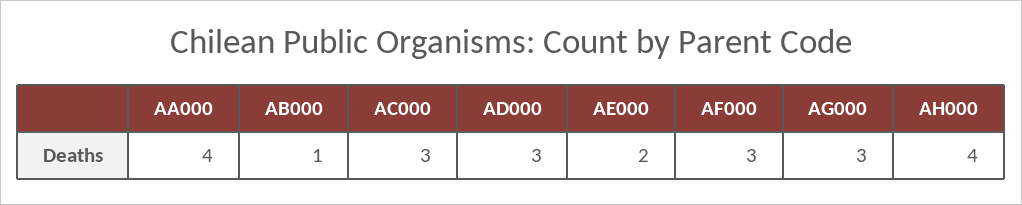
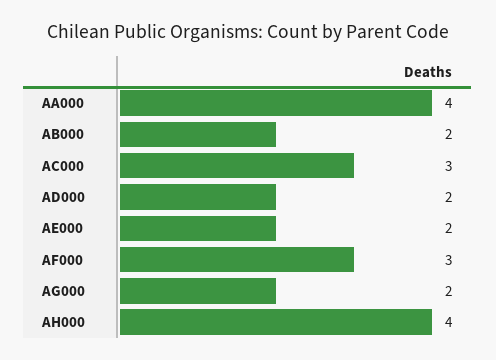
AB000: 1 -> 2
AD000: 3 -> 2
AG000: 3 -> 2

